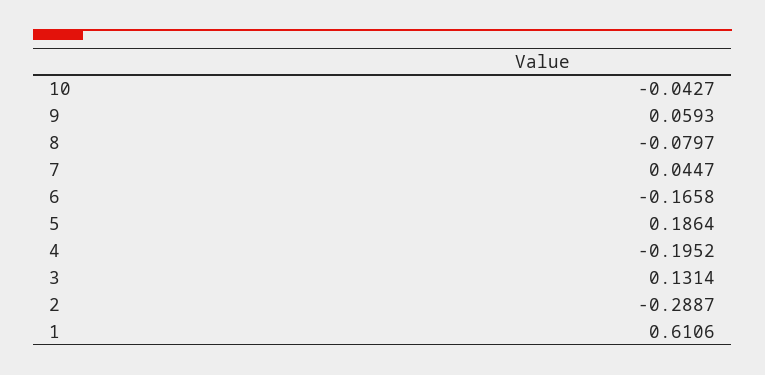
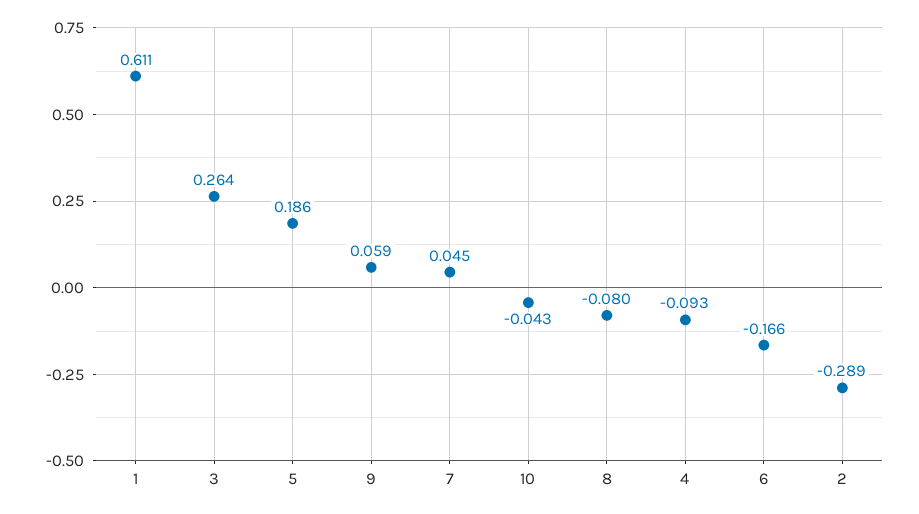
4: -0.1952 -> -0.093
3: 0.1314 -> 0.264

